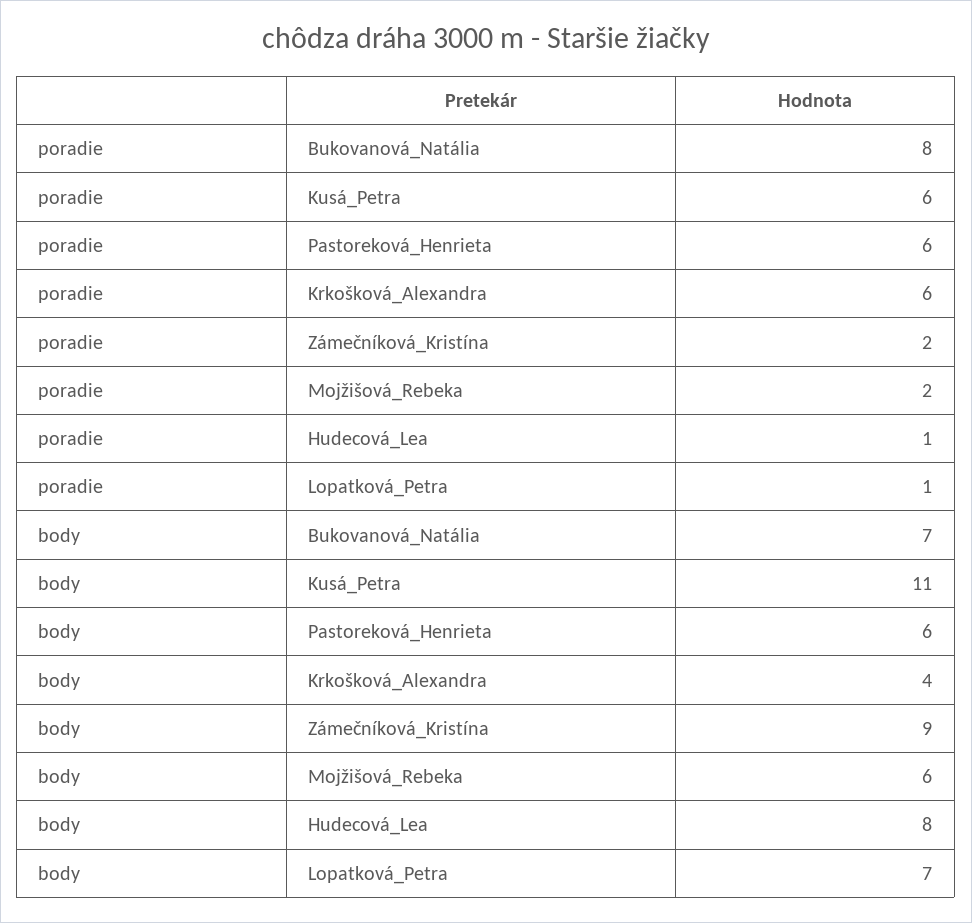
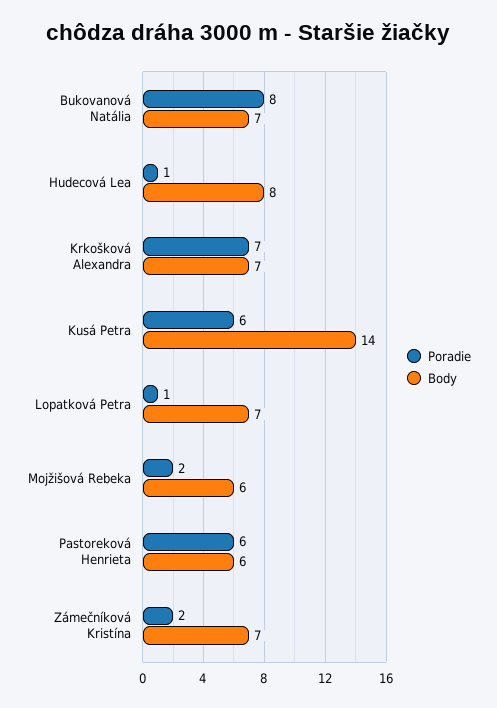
poradie, Krkošková_Alexandra: 6 -> 7
body, Kusá_Petra: 11 -> 14
body, Krkošková_Alexandra: 4 -> 7
body, Zámečníková_Kristína: 9 -> 7

